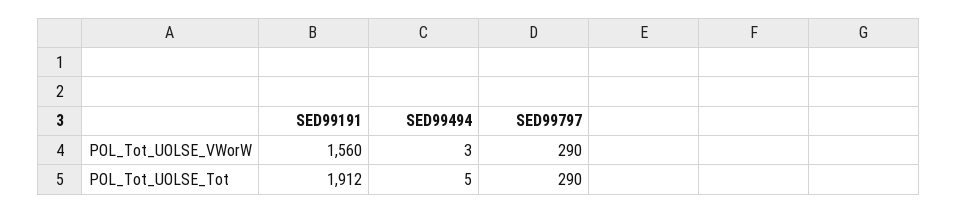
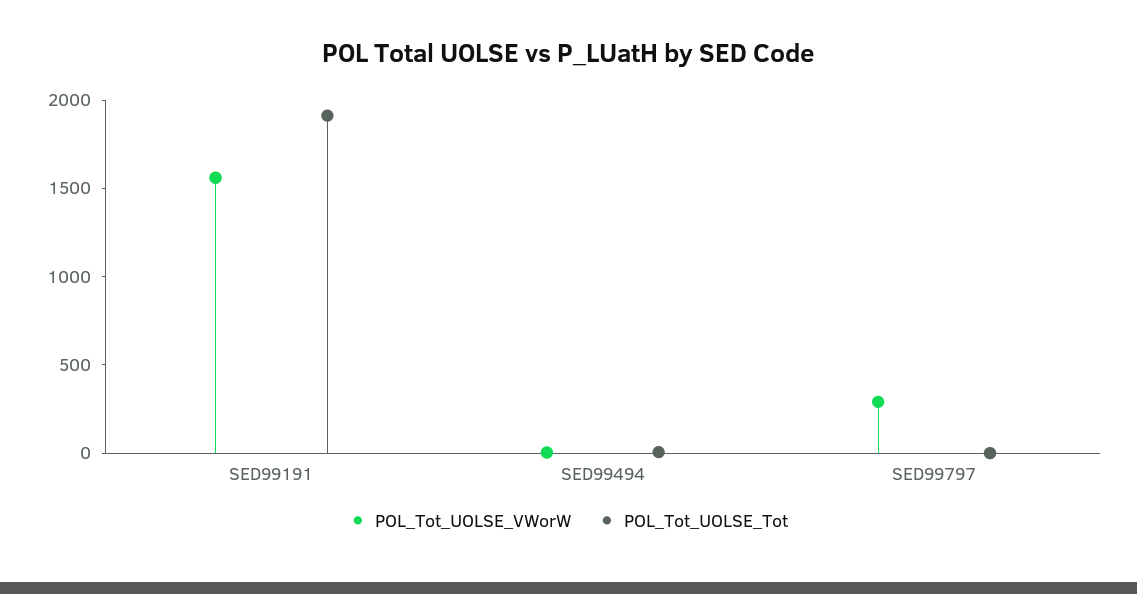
POL_Tot_UOLSE_Tot, SED99797: 290 -> 0

